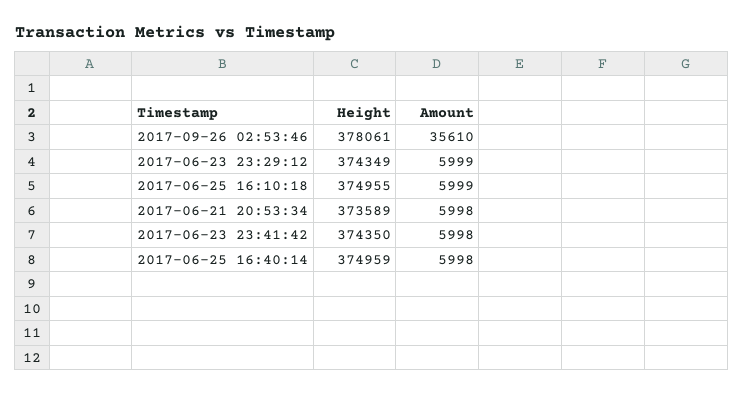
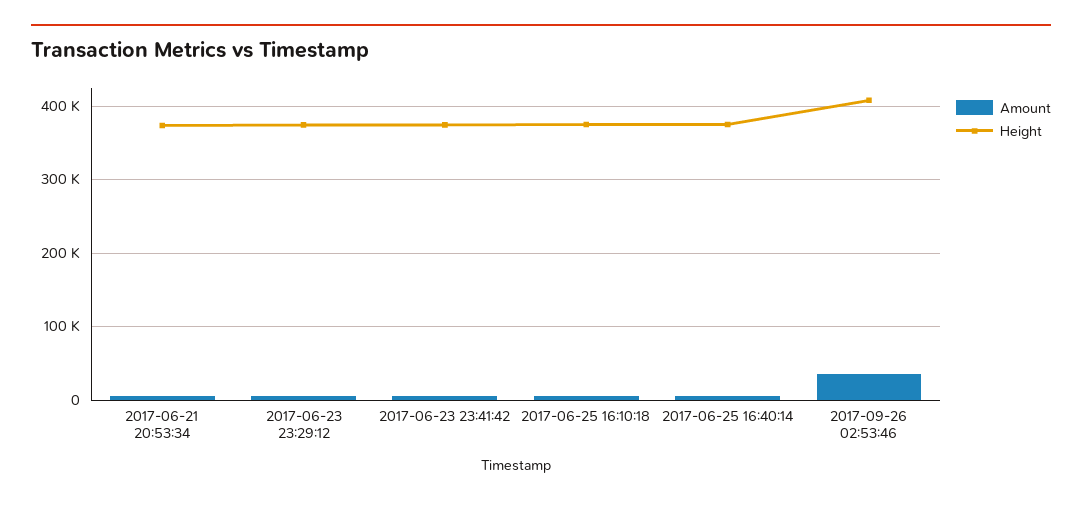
Height, 2017-09-26 02:53:46: 378061 -> 410000

